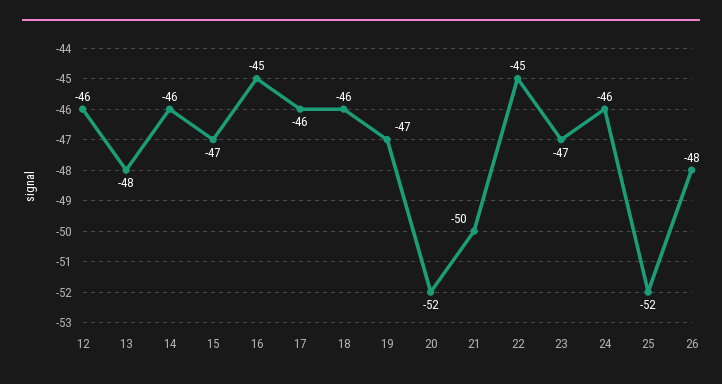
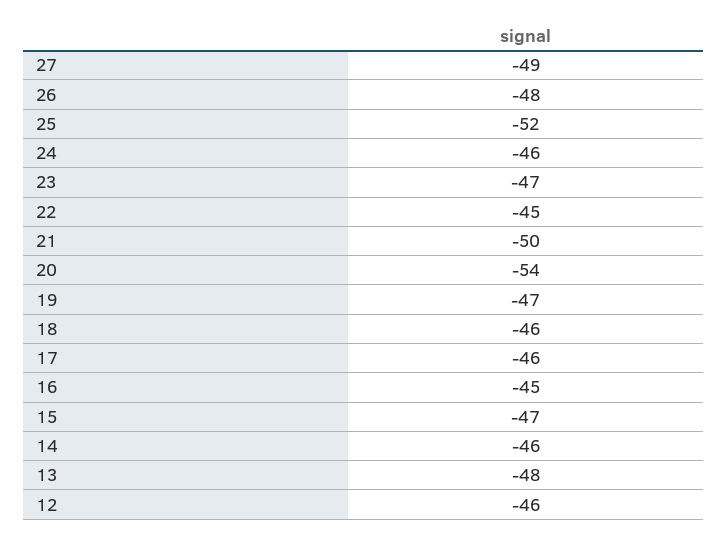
20: -52 -> -54
27: none -> -49

